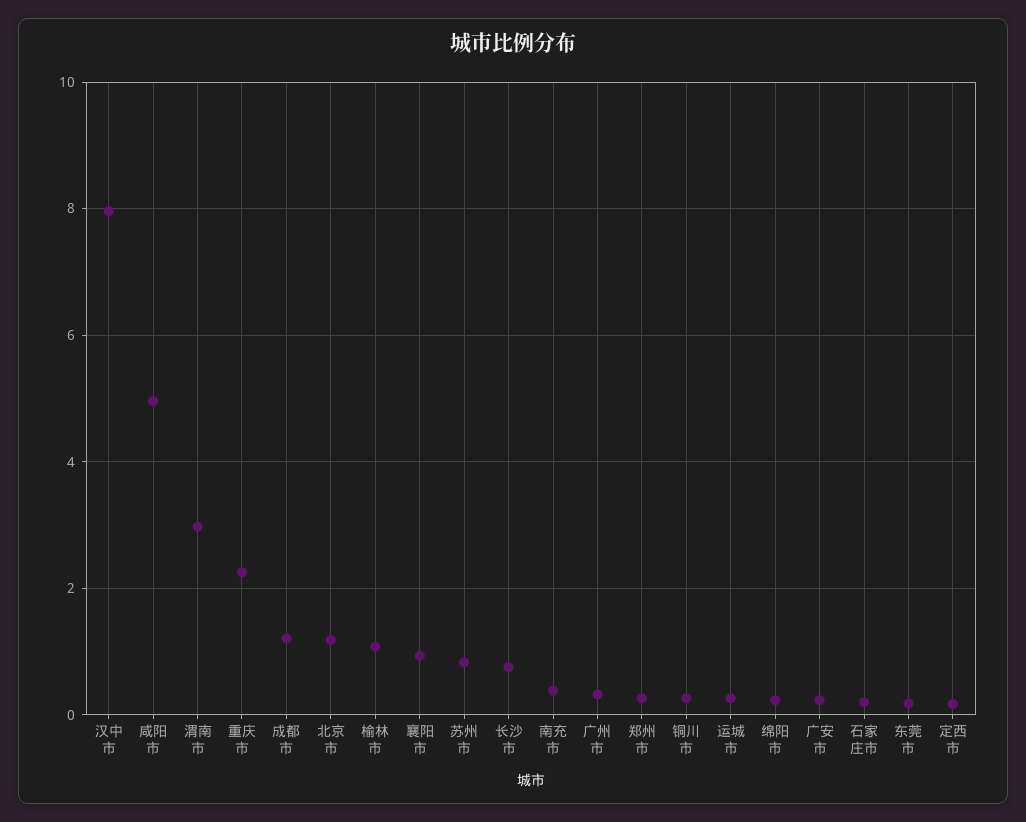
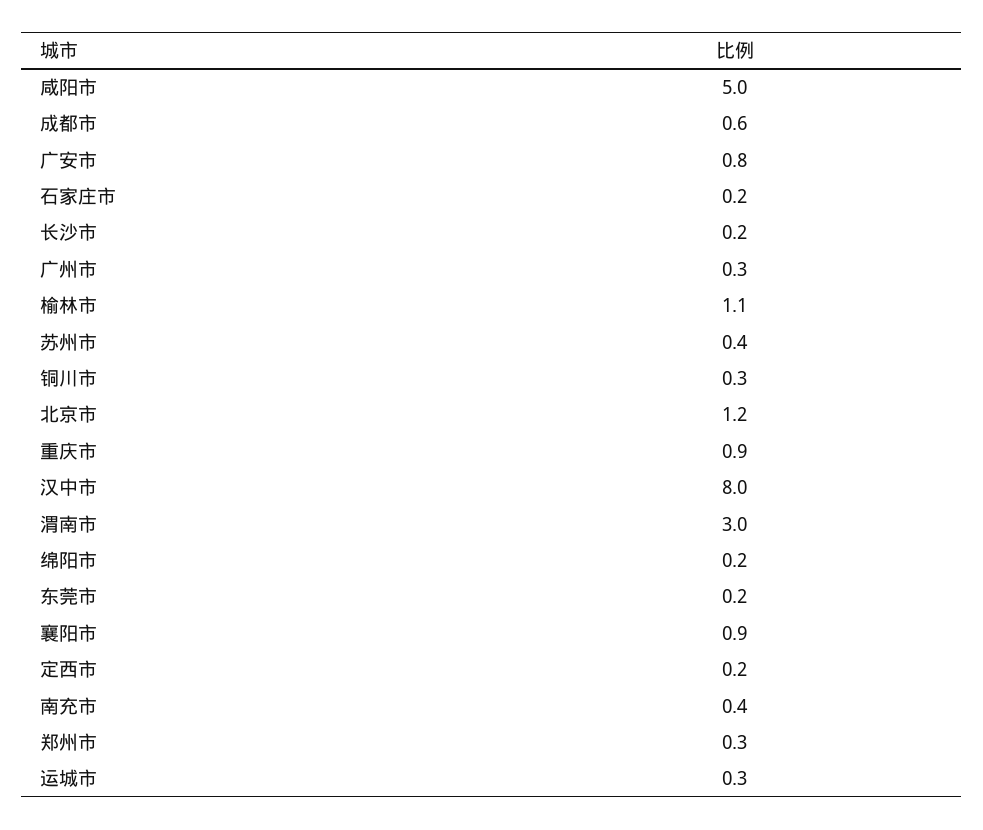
重庆市: 2.2 -> 0.9
成都市: 1.2 -> 0.6
苏州市: 0.8 -> 0.4
长沙市: 0.8 -> 0.2
广安市: 0.2 -> 0.8

